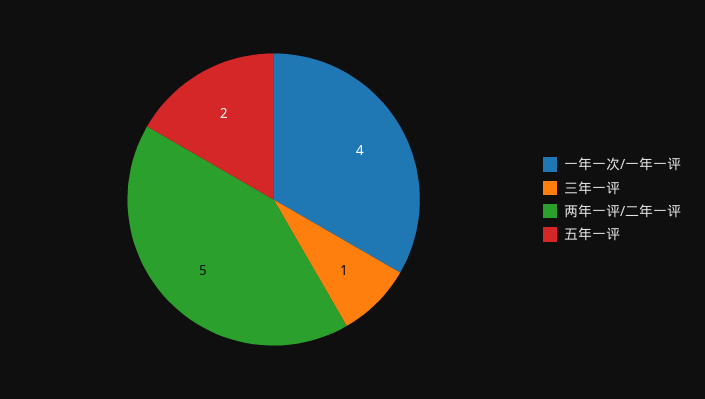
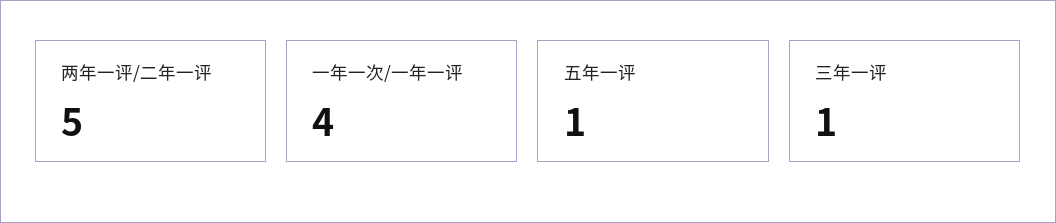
五年一评: 2 -> 1

